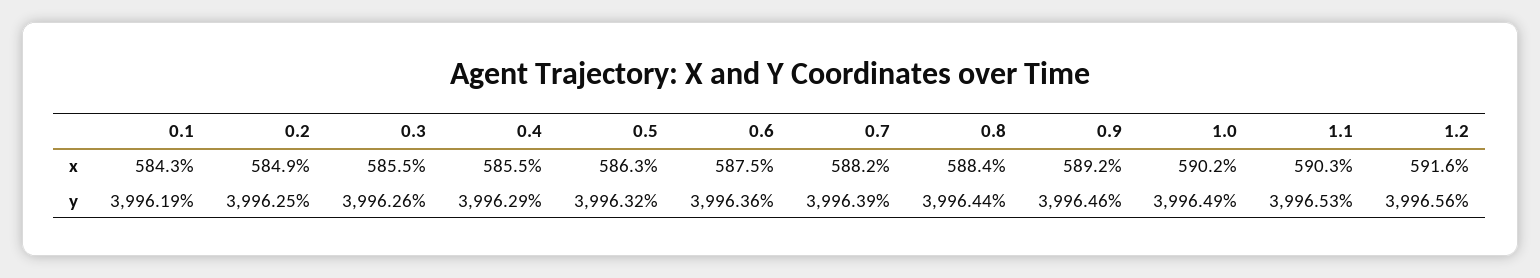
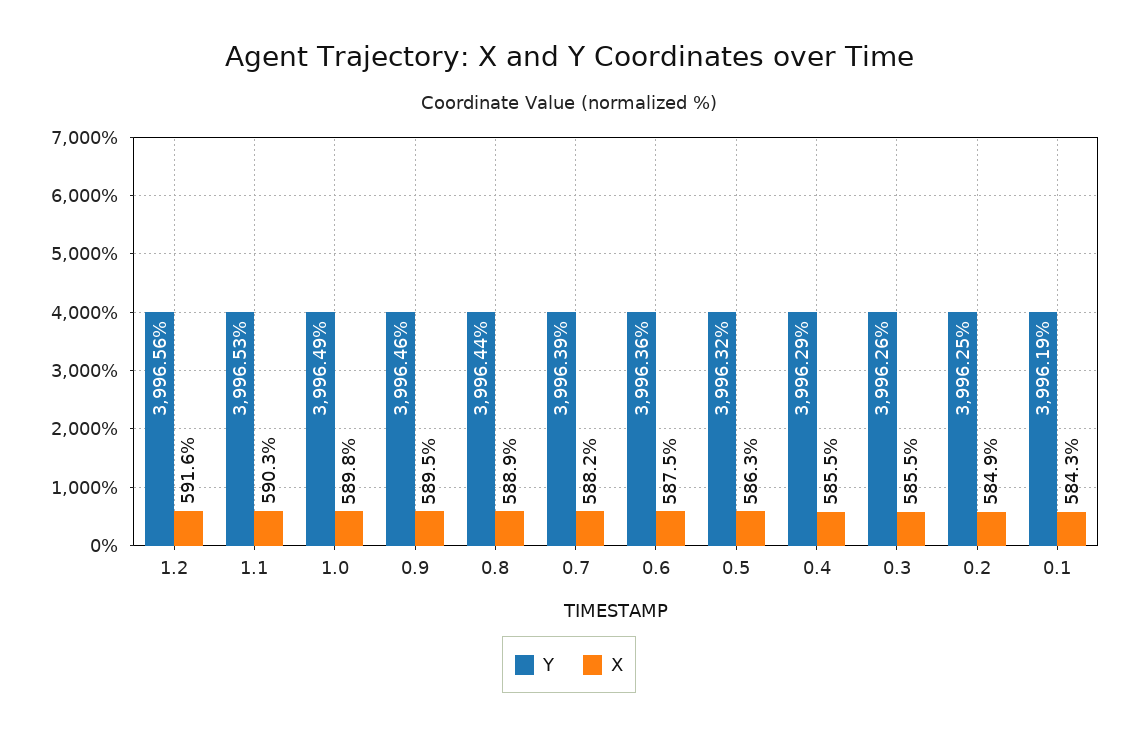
x, 0.8: 588.4 -> 588.9
x, 0.9: 589.2 -> 589.5
x, 1.0: 590.2 -> 589.8

